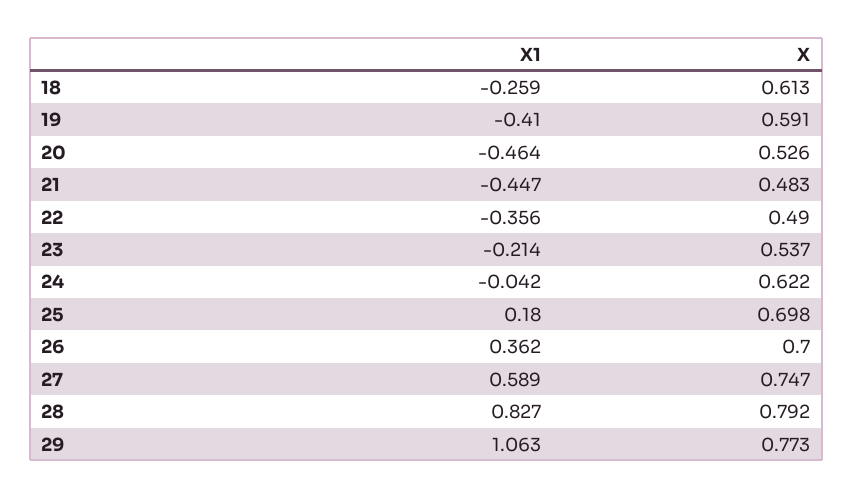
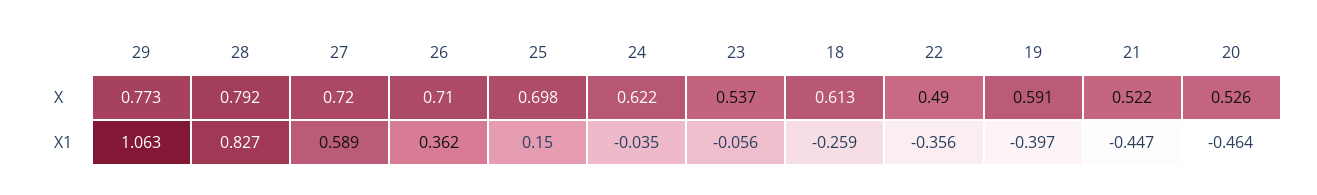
X1, 19: -0.41 -> -0.397
X, 21: 0.483 -> 0.522
X1, 23: -0.214 -> -0.056
X1, 24: -0.042 -> -0.035
X1, 25: 0.18 -> 0.15
X, 26: 0.7 -> 0.71
X, 27: 0.747 -> 0.72

